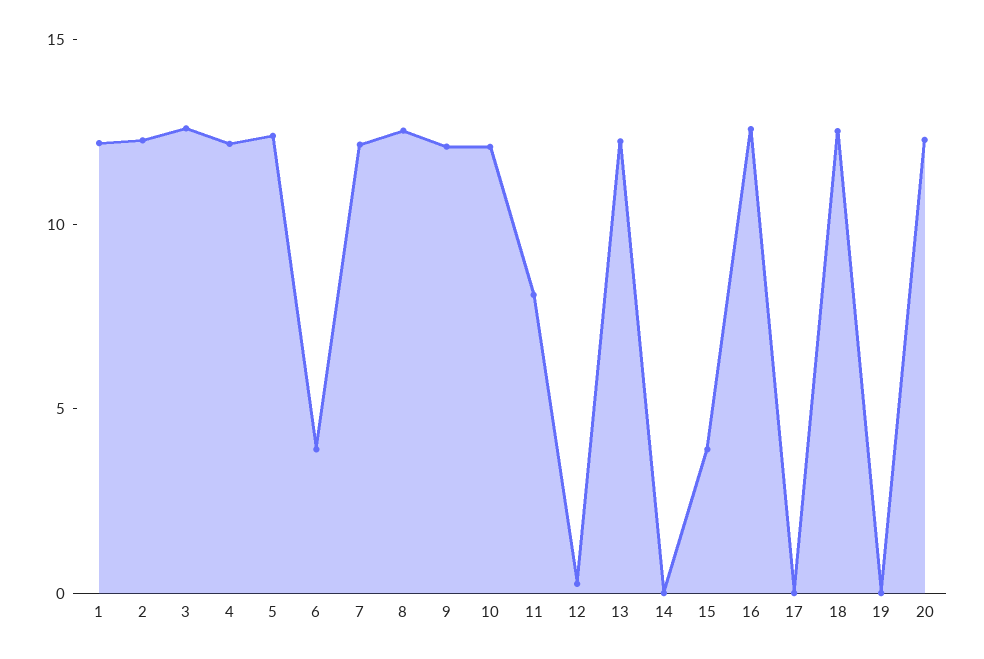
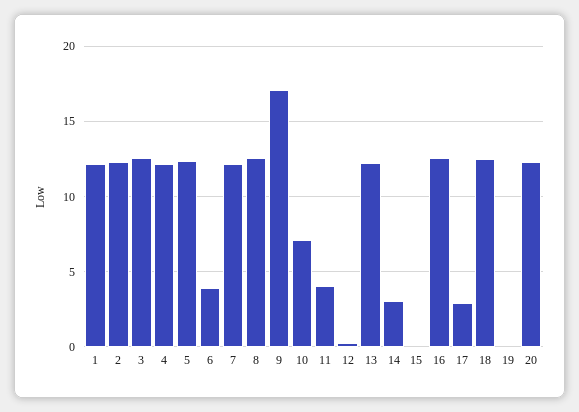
9: 12 -> 17
10: 12 -> 7
11: 8 -> 4
14: 0 -> 3
15: 4 -> 0
17: 0 -> 3

